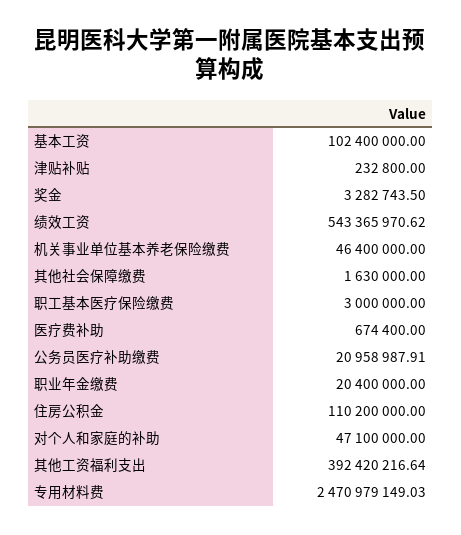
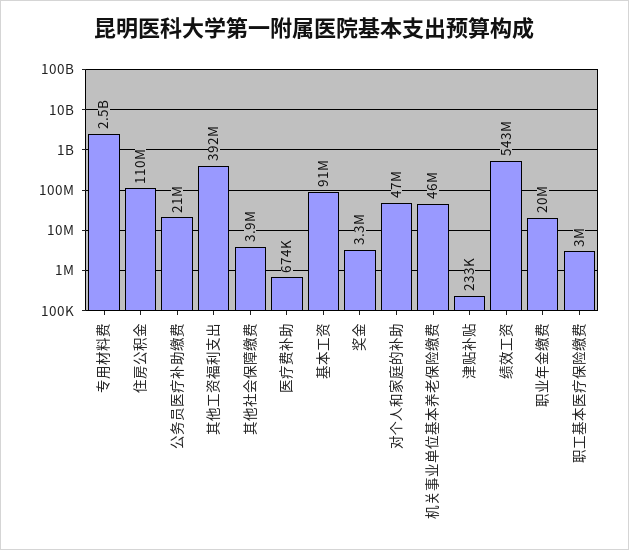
基本工资: 102400000 -> 91000000
其他社会保障缴费: 1630000 -> 3900000

